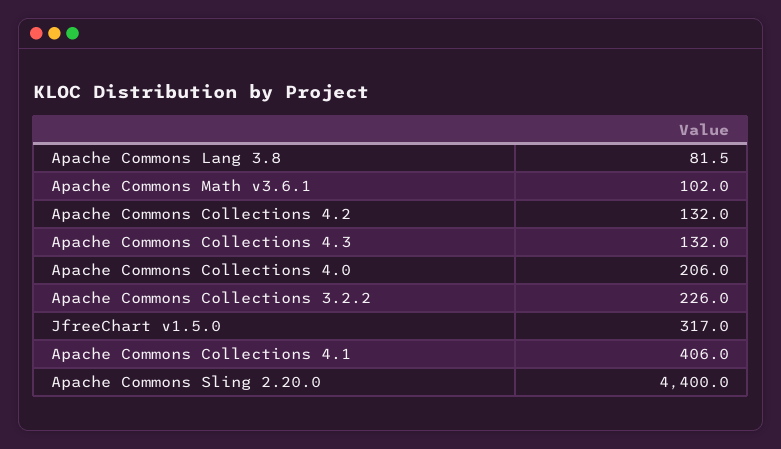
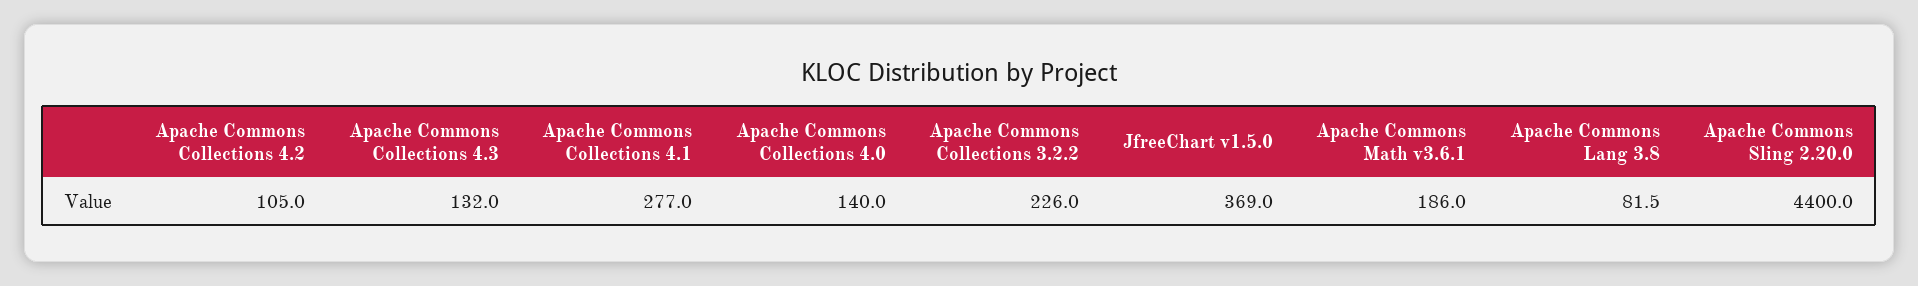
Apache Commons Math v3.6.1: 102 -> 186
Apache Commons Collections 4.2: 132 -> 105
Apache Commons Collections 4.0: 206 -> 140
JfreeChart v1.5.0: 317 -> 369
Apache Commons Collections 4.1: 406 -> 277

